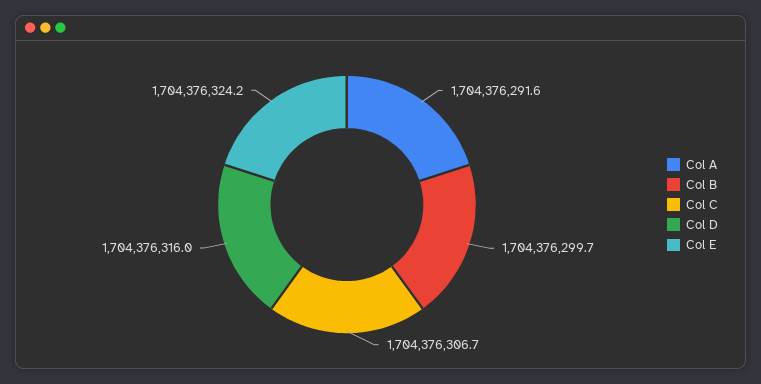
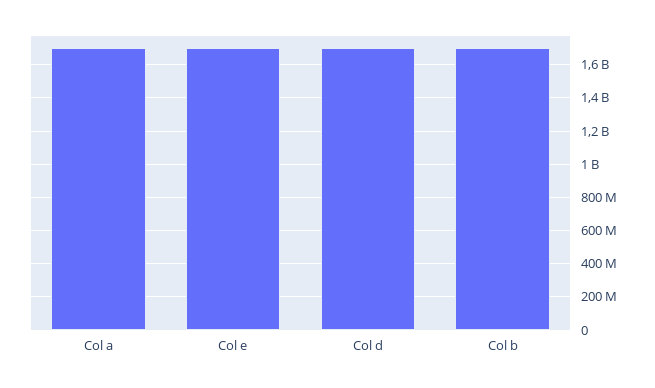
Col C: 1704376306.7 -> none

